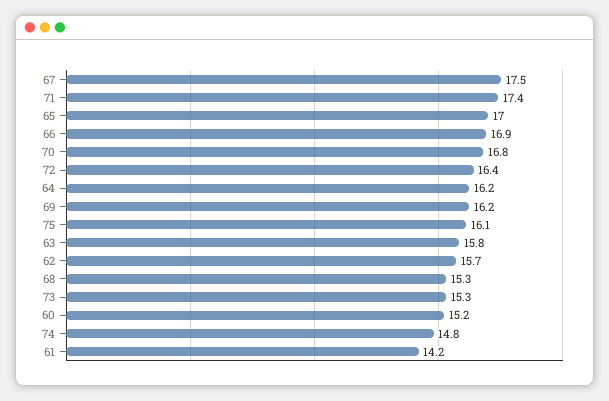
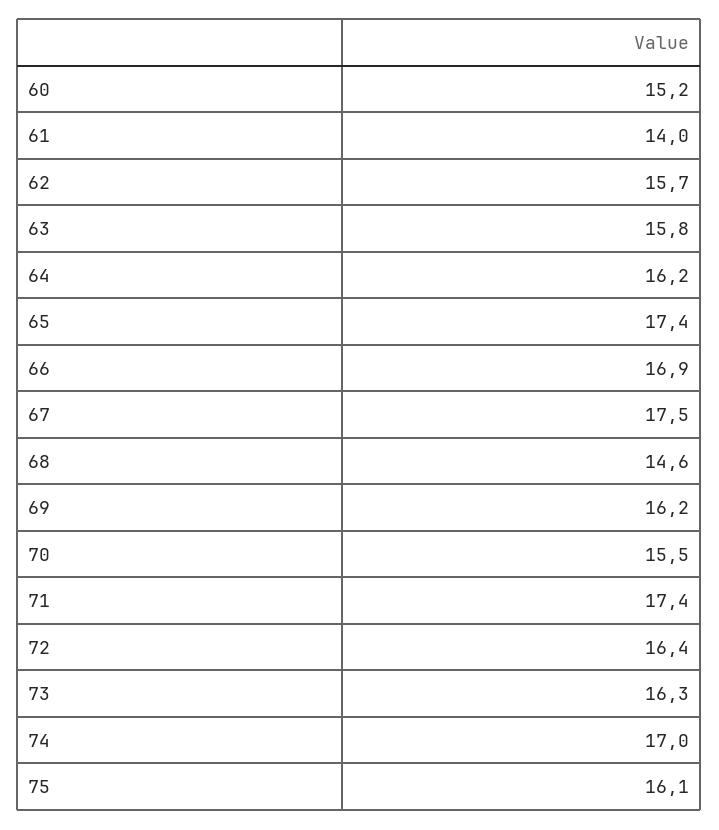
65: 17 -> 17.4
70: 16.8 -> 15.5
68: 15.3 -> 14.6
73: 15.3 -> 16.3
74: 14.8 -> 17
61: 14.2 -> 14

